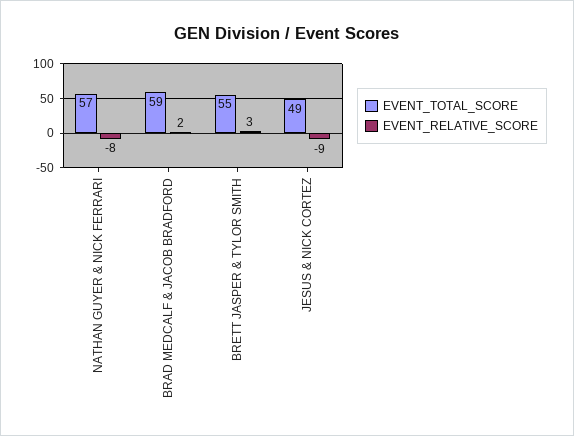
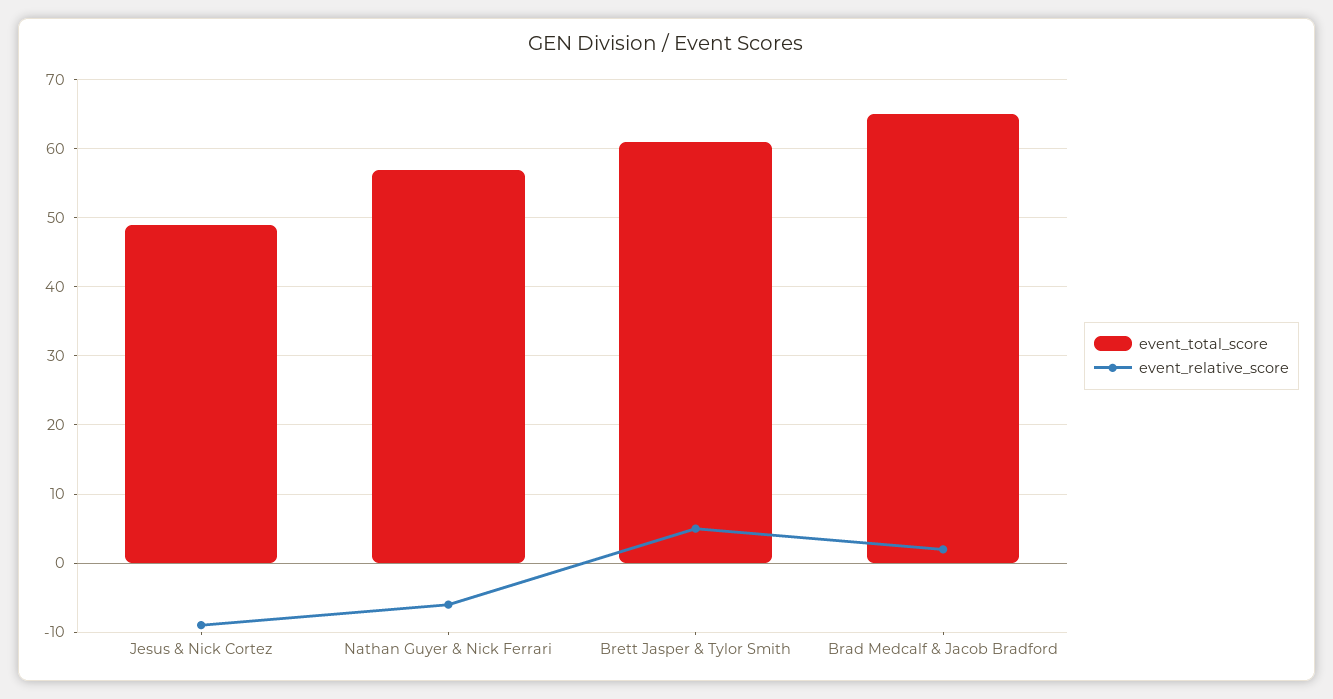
EVENT_RELATIVE_SCORE, NATHAN GUYER & NICK FERRARI: -8 -> -6
EVENT_TOTAL_SCORE, BRAD MEDCALF & JACOB BRADFORD: 59 -> 65
EVENT_TOTAL_SCORE, BRETT JASPER & TYLOR SMITH: 55 -> 61
EVENT_RELATIVE_SCORE, BRETT JASPER & TYLOR SMITH: 3 -> 5

